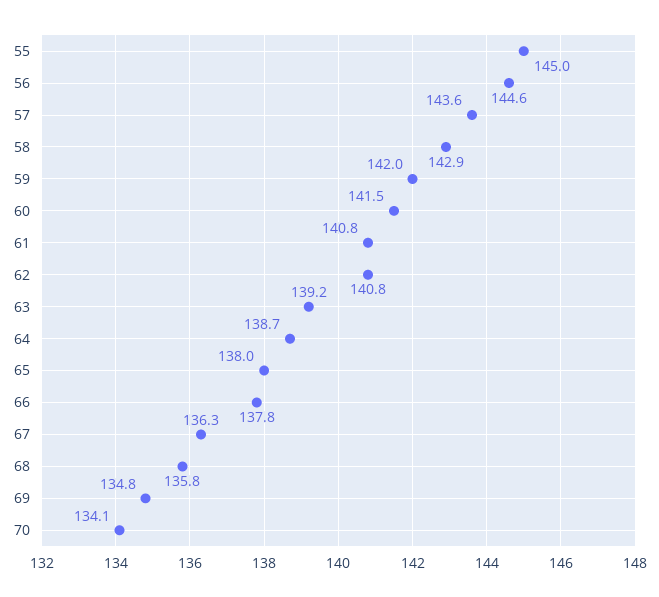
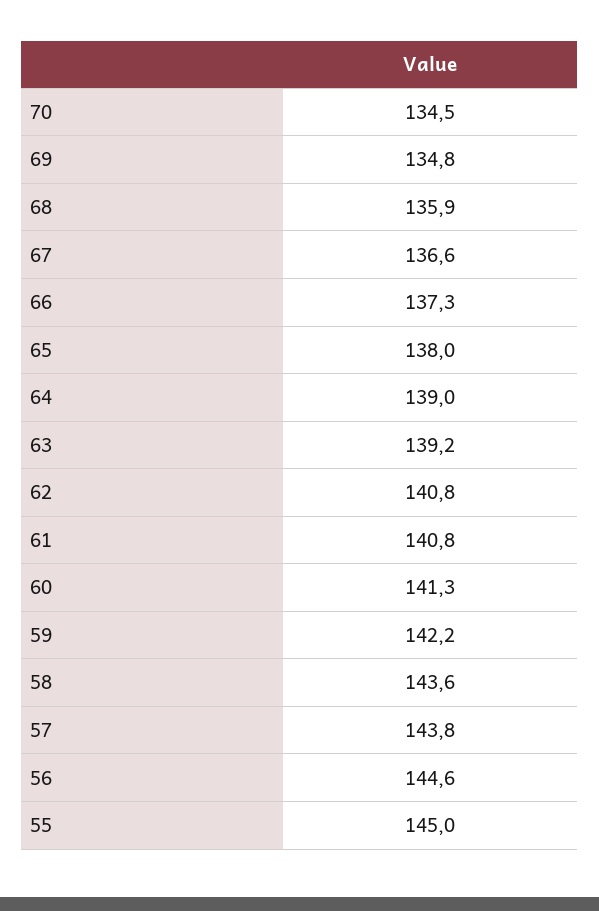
57: 143.6 -> 143.8
58: 142.9 -> 143.6
59: 142 -> 142.2
60: 141.5 -> 141.3
64: 138.7 -> 139
66: 137.8 -> 137.3
67: 136.3 -> 136.6
68: 135.8 -> 135.9
70: 134.1 -> 134.5

